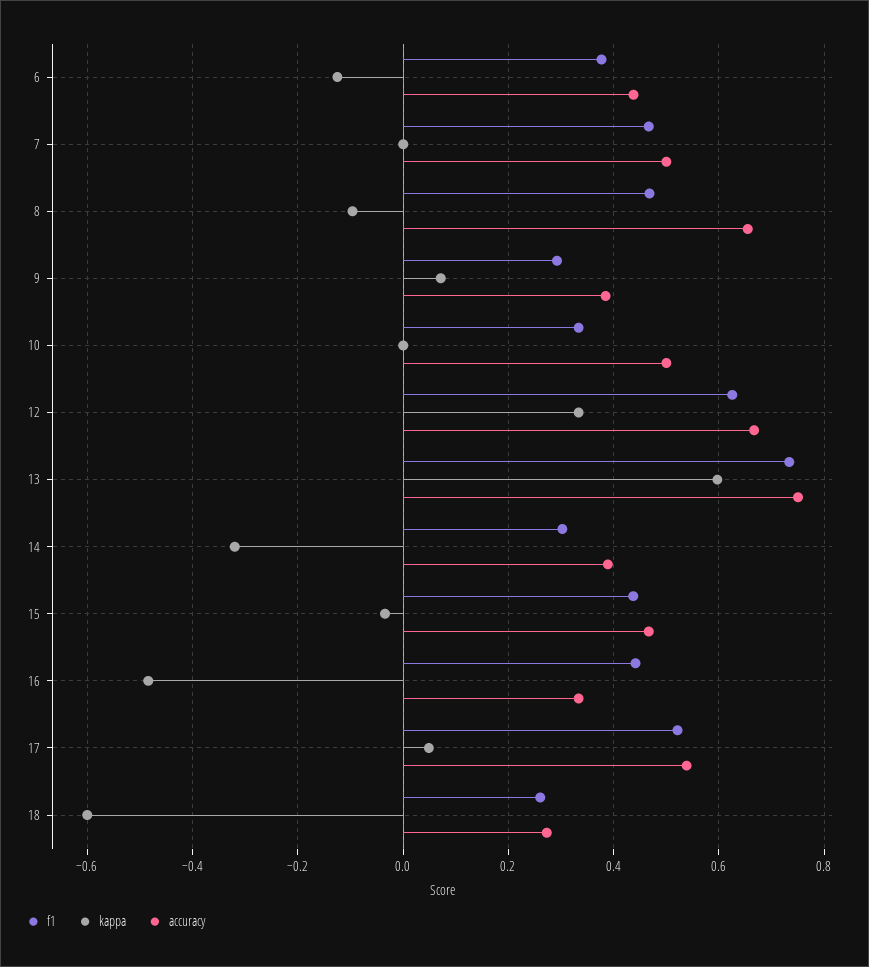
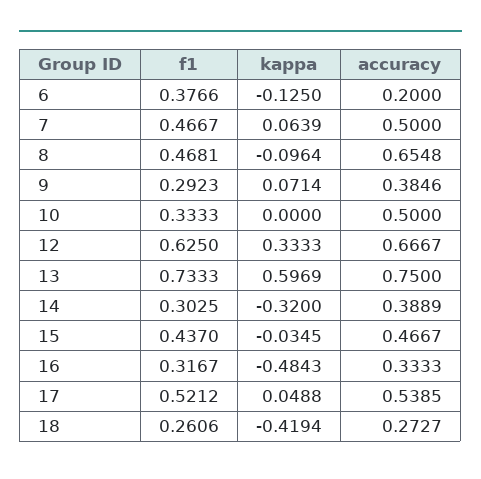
accuracy, 6: 0.44 -> 0.2
kappa, 7: 0 -> 0.0639
f1, 16: 0.44 -> 0.3167
kappa, 18: -0.6 -> -0.4194

